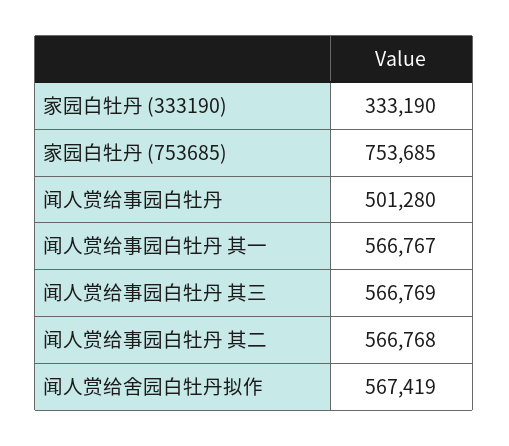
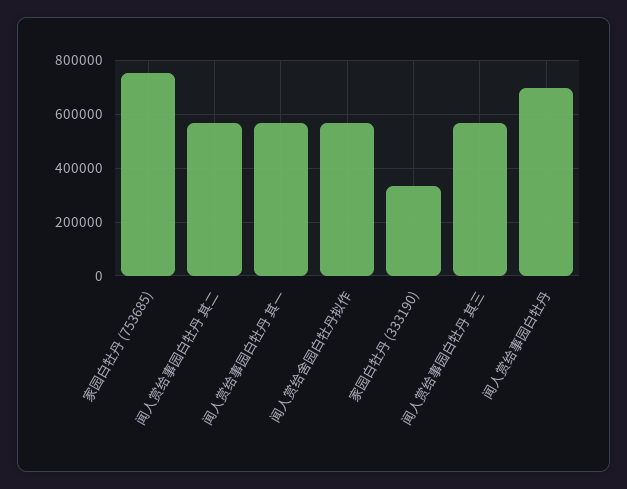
闻人赏给事园白牡丹: 501280 -> 700000

